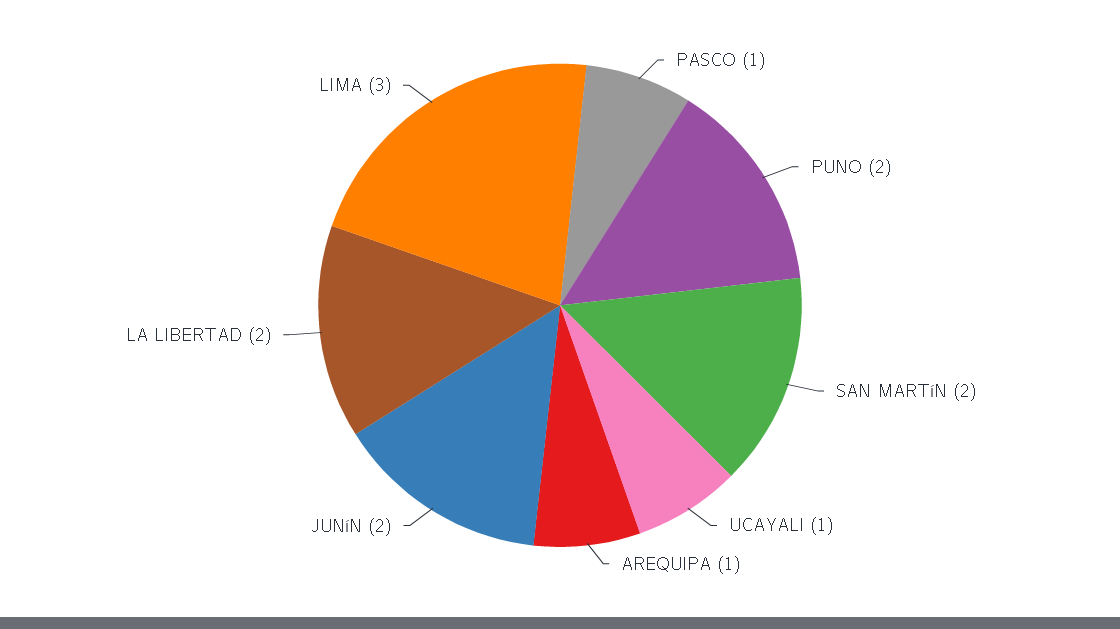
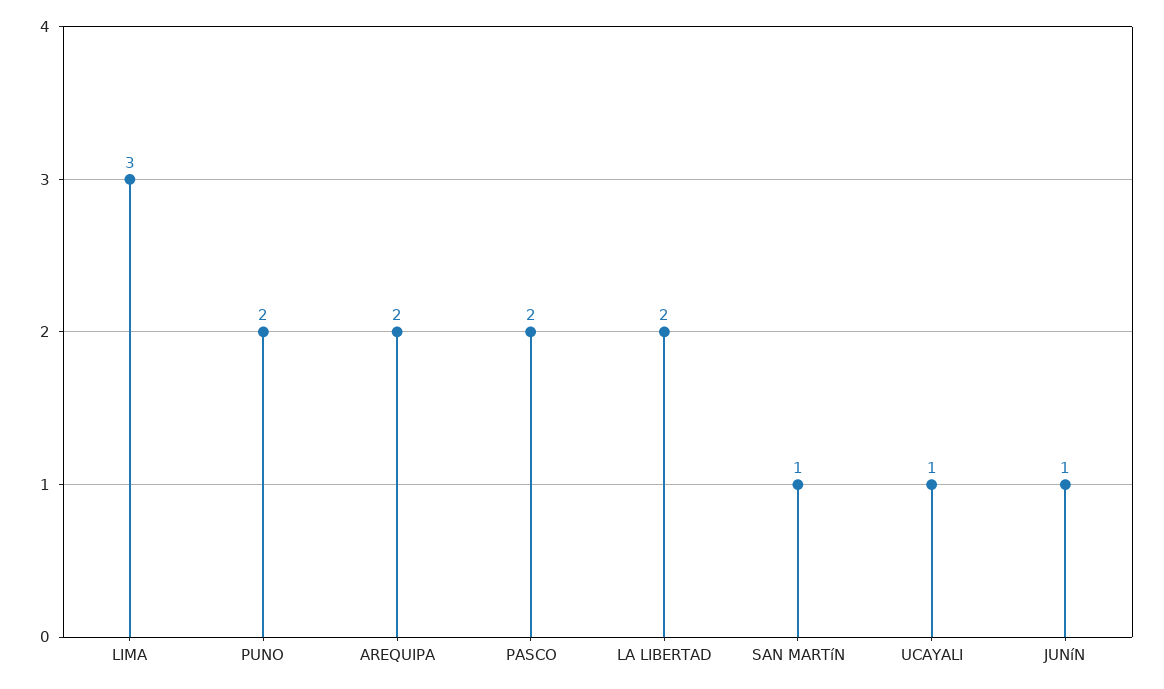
PASCO: 1 -> 2
SAN MARTíN: 2 -> 1
AREQUIPA: 1 -> 2
JUNíN: 2 -> 1

